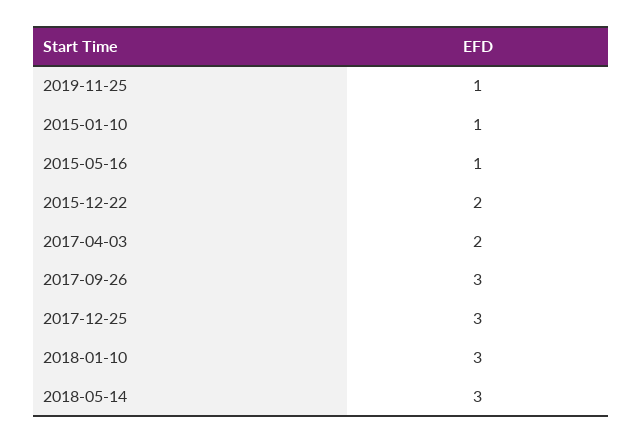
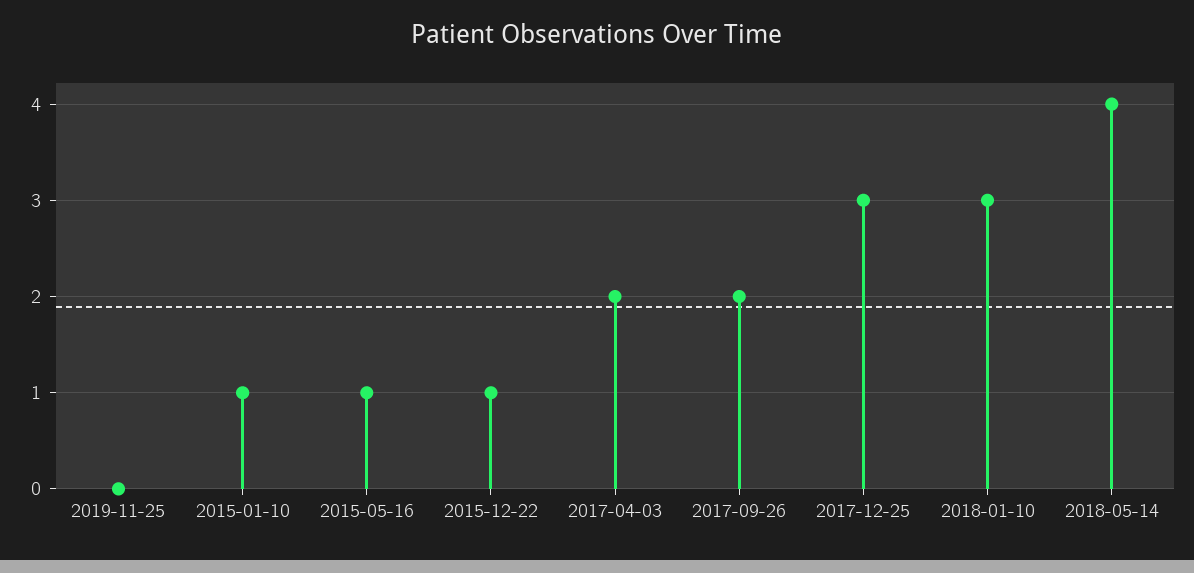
2019-11-25: 1 -> 0
2015-12-22: 2 -> 1
2017-09-26: 3 -> 2
2018-05-14: 3 -> 4

